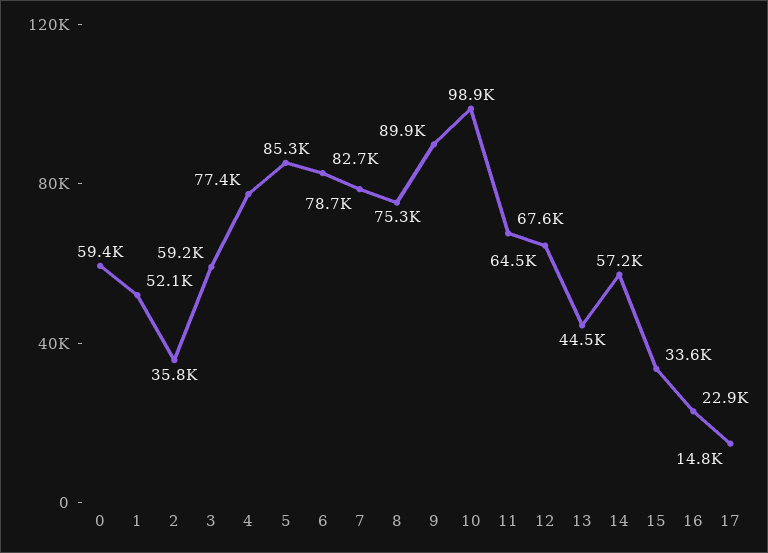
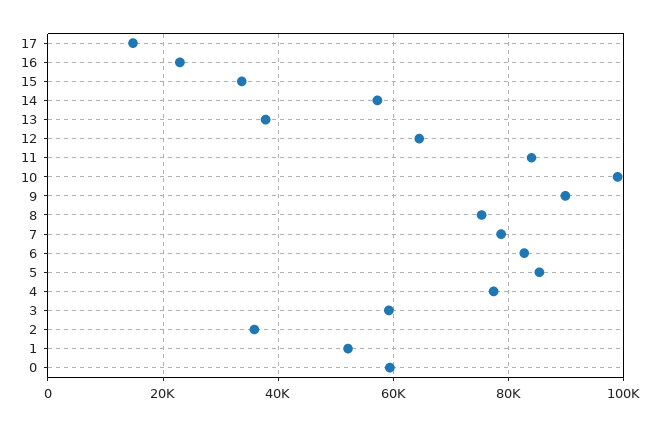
11: 67600 -> 84000
13: 44500 -> 38000

